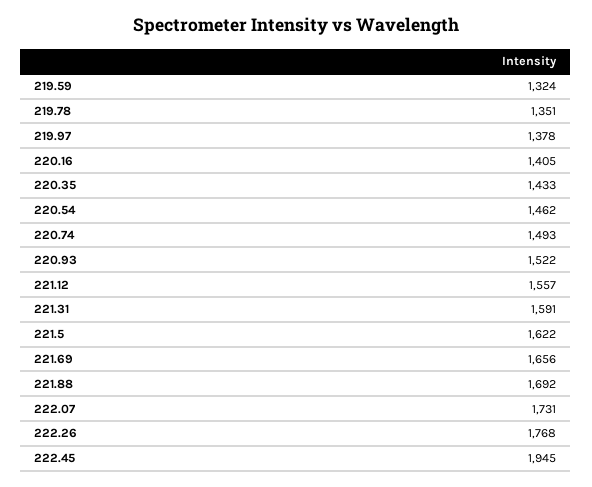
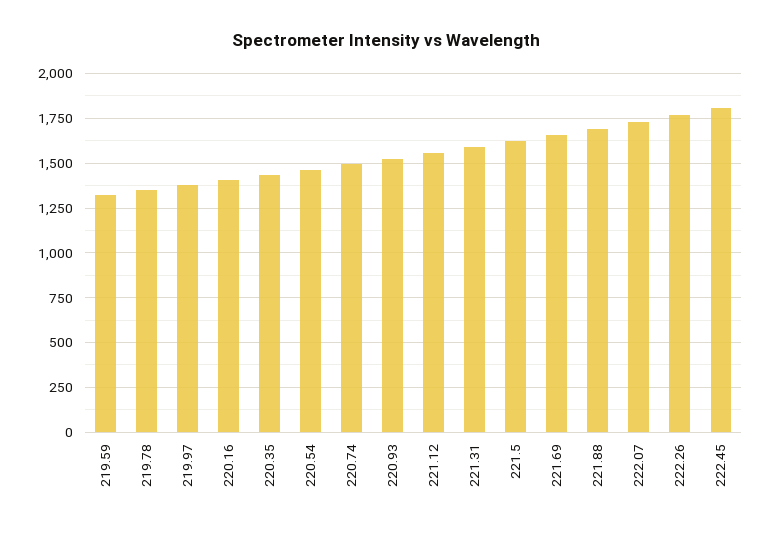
222.45: 1945 -> 1800

